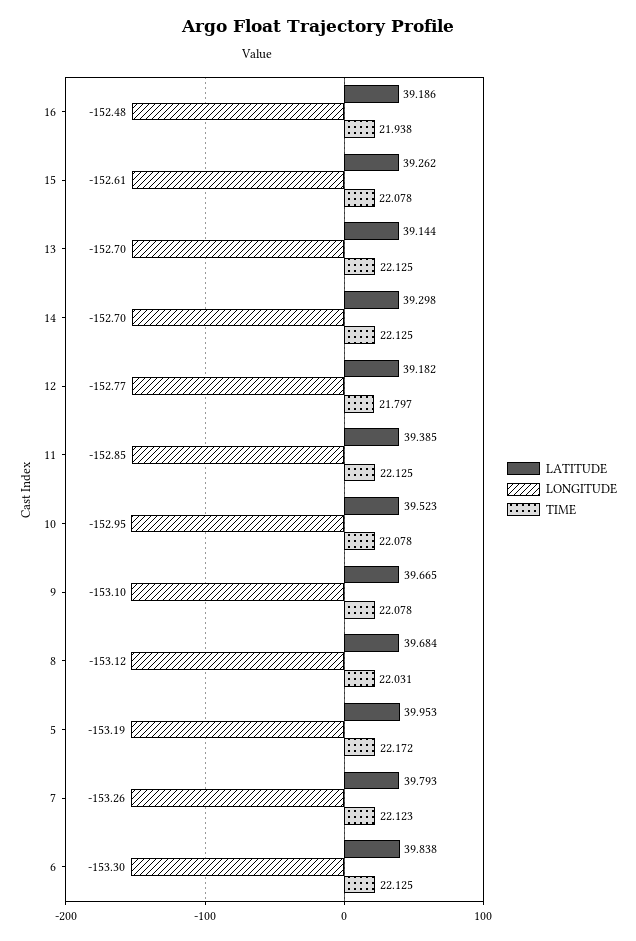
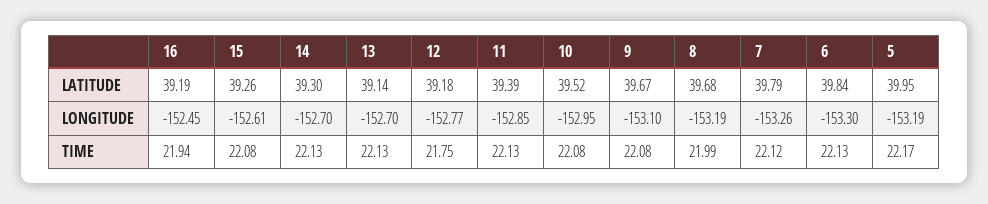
LONGITUDE, 16: -152.48 -> -152.45
TIME, 12: 21.797 -> 21.75
LONGITUDE, 8: -153.12 -> -153.19
TIME, 8: 22.031 -> 21.99

